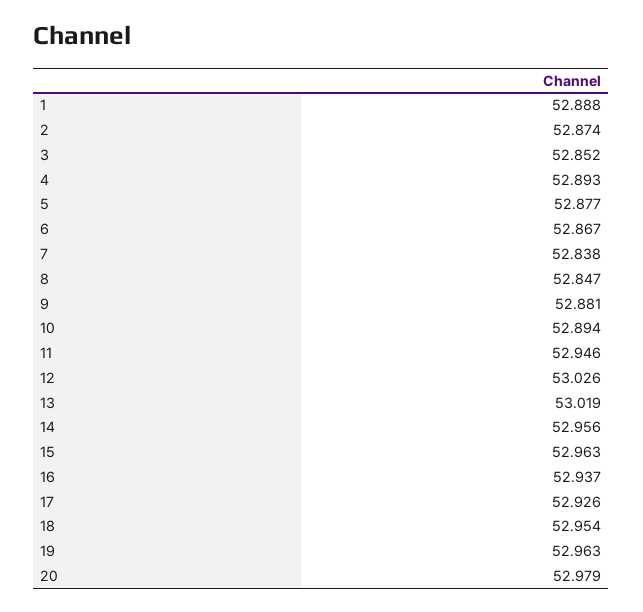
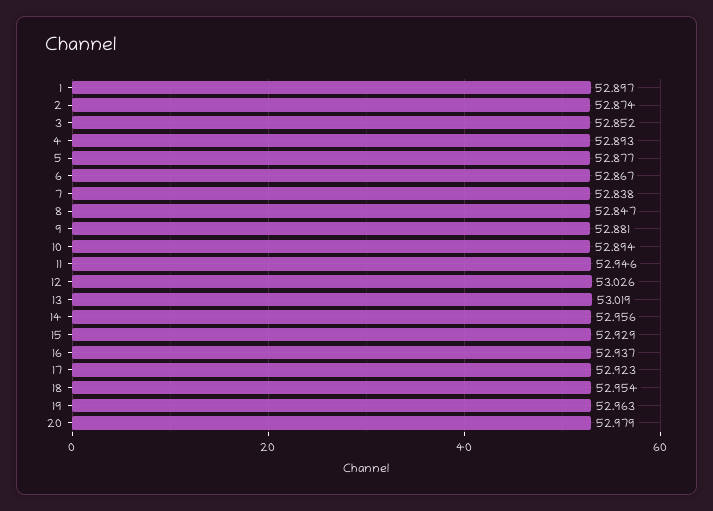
1: 52.888 -> 52.897
15: 52.963 -> 52.929
17: 52.926 -> 52.923

